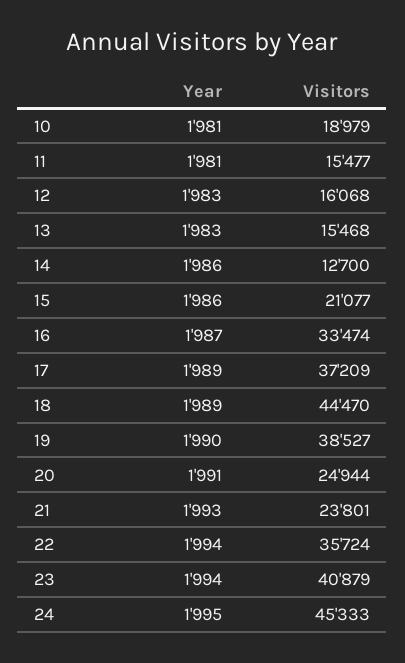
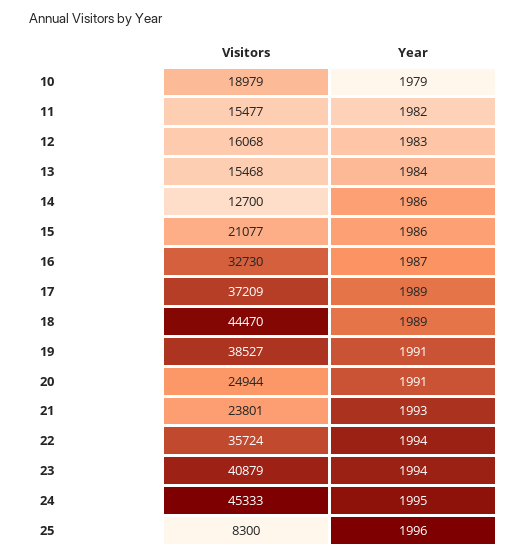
Year, 10: 1981 -> 1979
Year, 11: 1981 -> 1982
Year, 13: 1983 -> 1984
Visitors, 16: 33474 -> 32730
Year, 19: 1990 -> 1991
Visitors, 25: none -> 8300
Year, 25: none -> 1996

